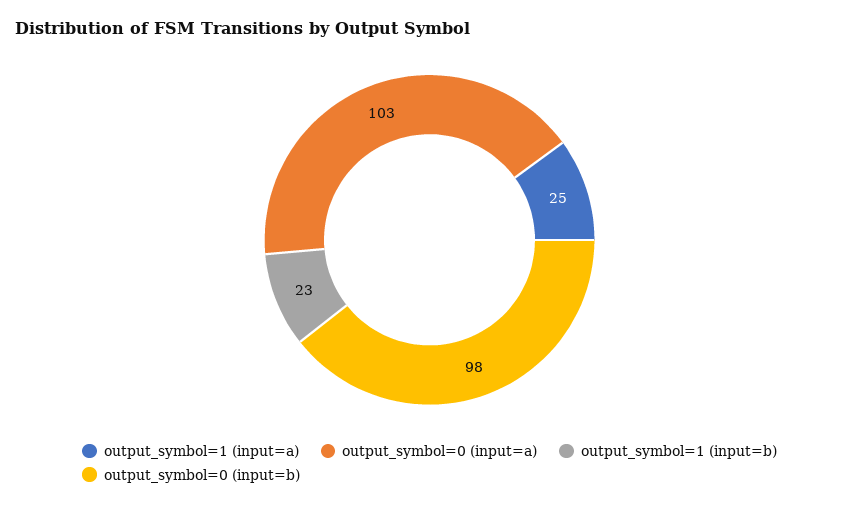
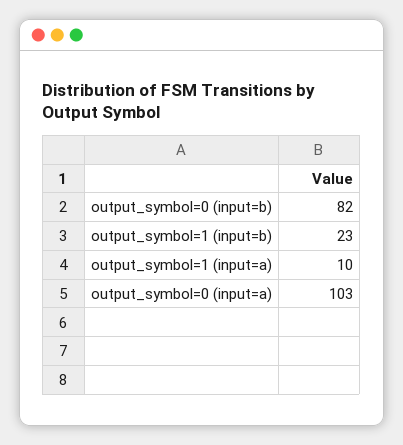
output_symbol=1 (input=a): 25 -> 10
output_symbol=0 (input=b): 98 -> 82

